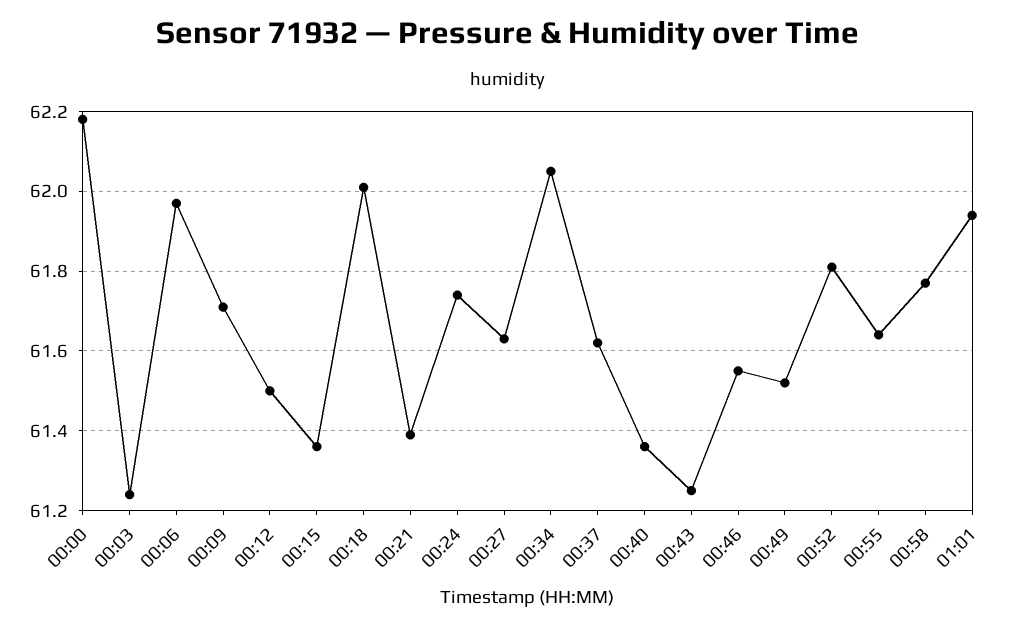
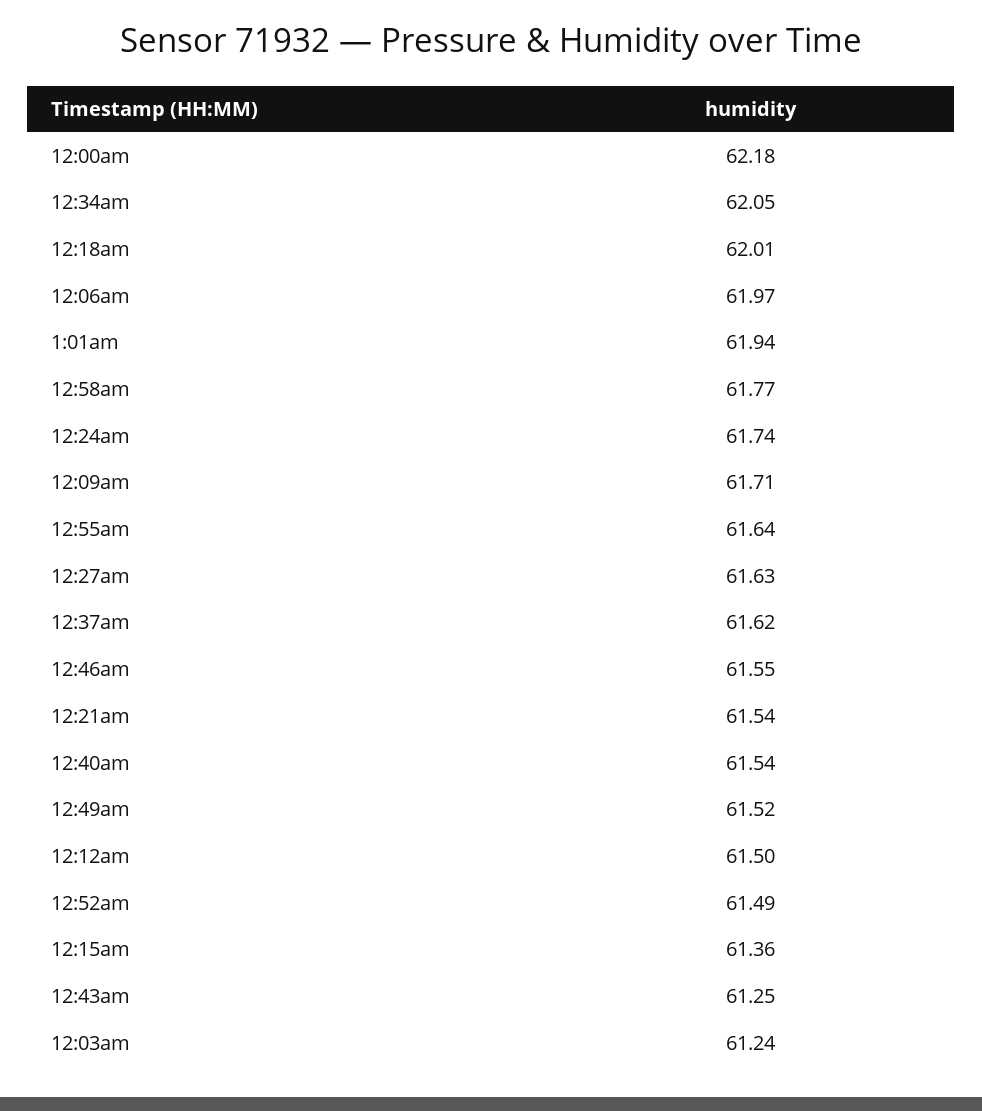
00:21: 61.4 -> 61.54
00:40: 61.35 -> 61.54
00:52: 61.8 -> 61.49

